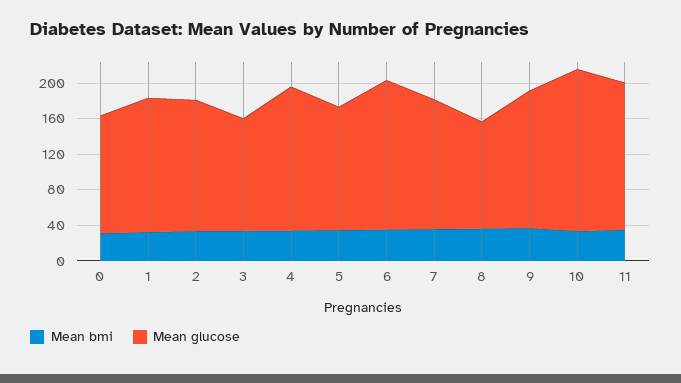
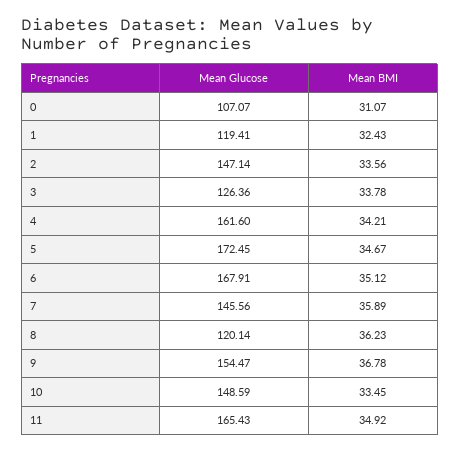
Mean glucose, 0: 130 -> 107.07
Mean glucose, 1: 150 -> 119.41
Mean glucose, 5: 140 -> 172.45
Mean glucose, 10: 180 -> 148.59

